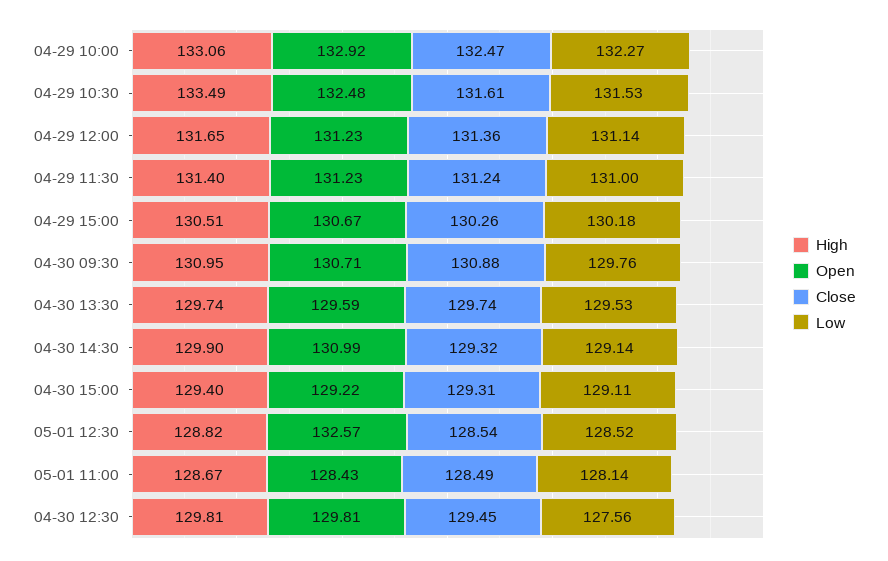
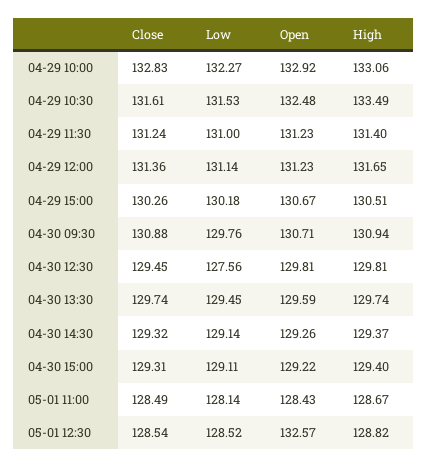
Close, 04-29 10:00: 132.47 -> 132.83
High, 04-30 09:30: 130.95 -> 130.94
Low, 04-30 13:30: 129.53 -> 129.45
High, 04-30 14:30: 129.9 -> 129.37
Open, 04-30 14:30: 130.99 -> 129.26

